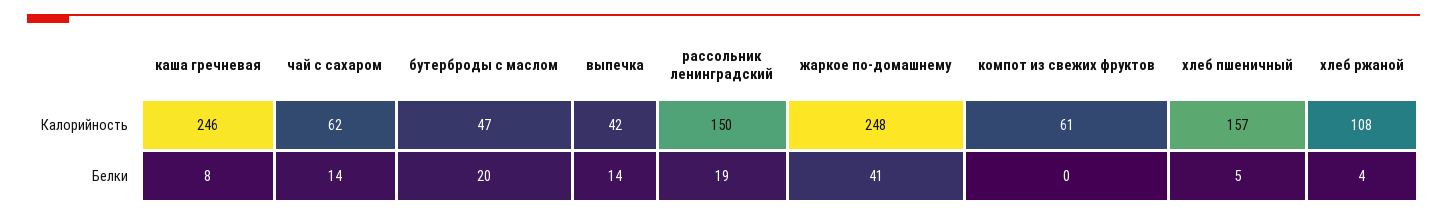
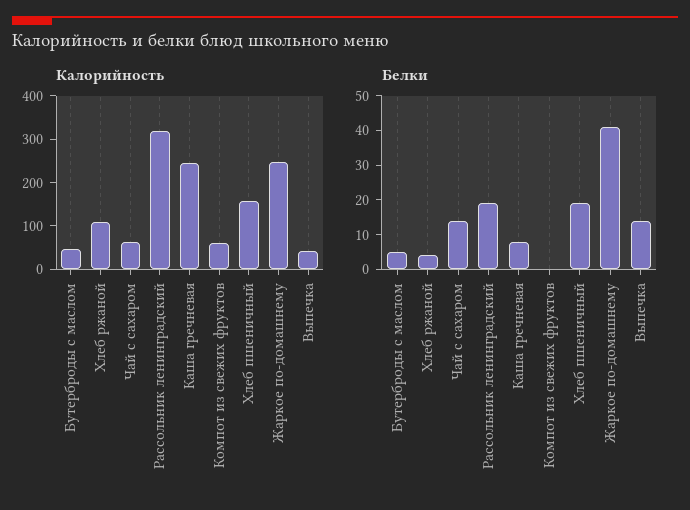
Калорийность, рассольник ленинградский: 150 -> 320
Белки, бутерброды с маслом: 20 -> 5
Белки, хлеб пшеничный: 5 -> 20

